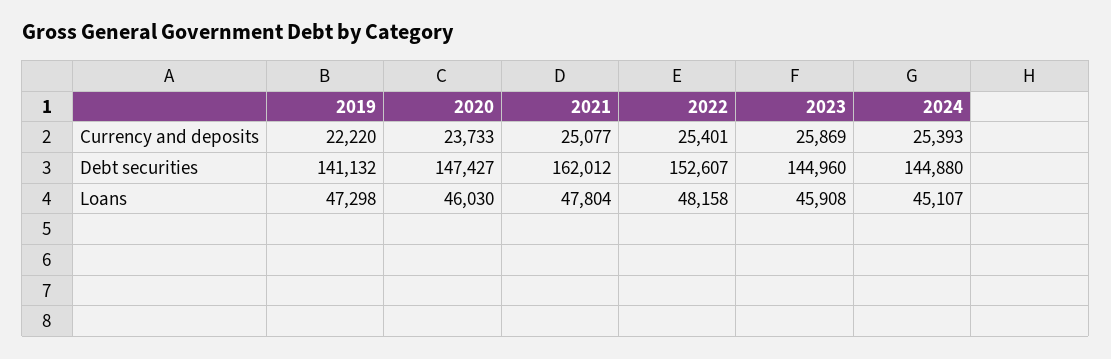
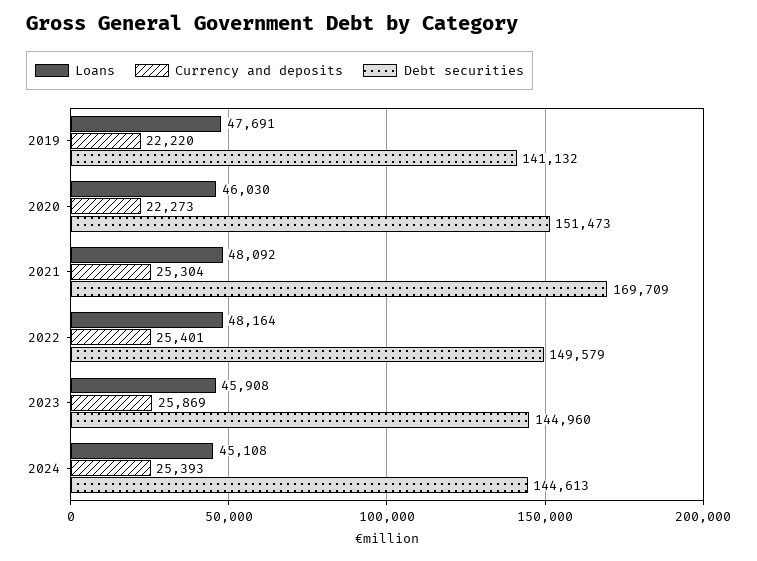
Currency and deposits, 2020: 23733 -> 22273
Currency and deposits, 2021: 25077 -> 25304
Debt securities, 2020: 147427 -> 151473
Debt securities, 2021: 162012 -> 169709
Debt securities, 2022: 152607 -> 149579
Debt securities, 2024: 144880 -> 144613
Loans, 2019: 47298 -> 47691
Loans, 2021: 47804 -> 48092
Loans, 2022: 48158 -> 48164
Loans, 2024: 45107 -> 45108

